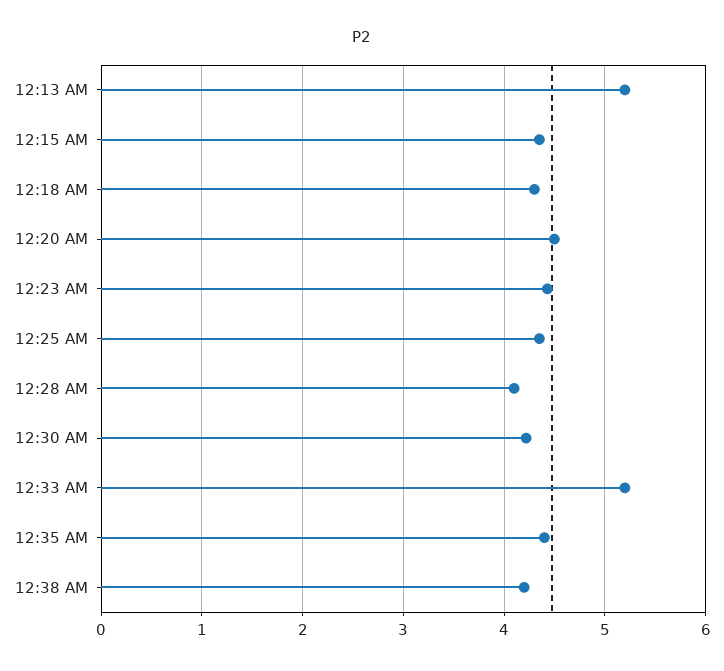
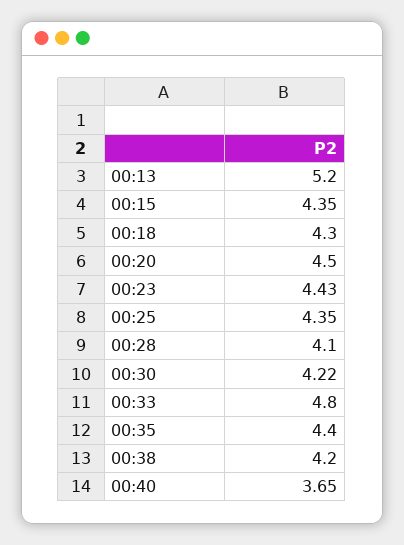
12:33 AM: 5.2 -> 4.8
00:40: none -> 3.65

